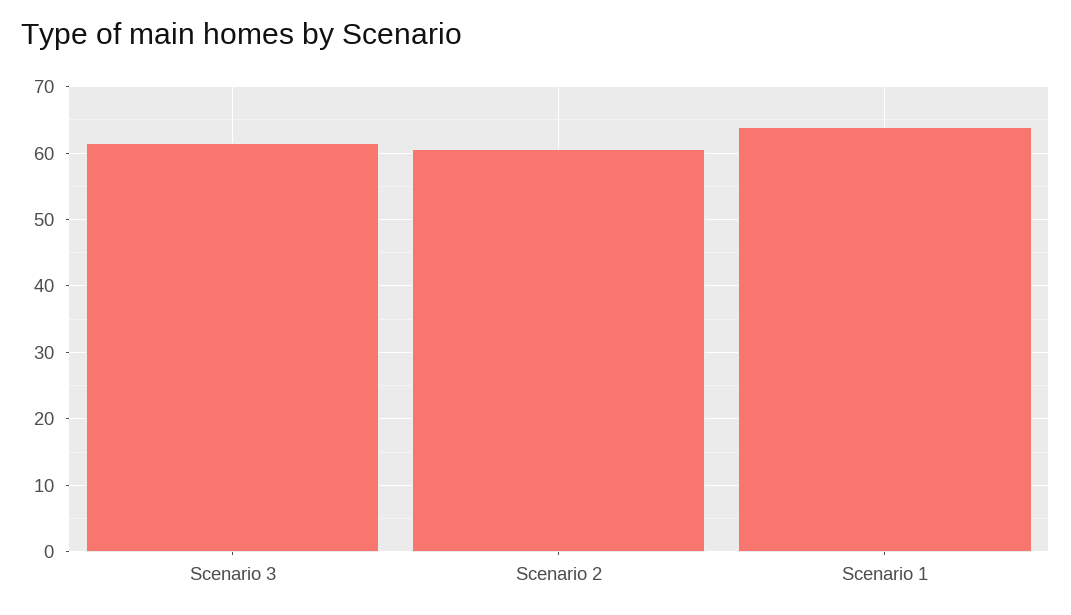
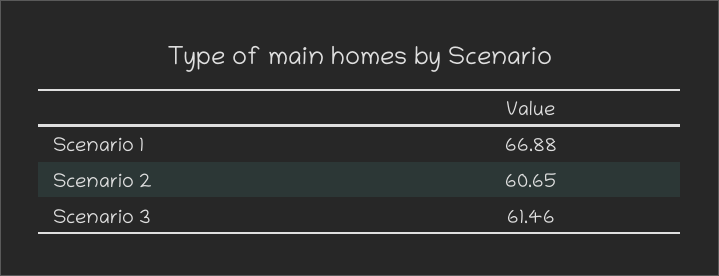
Scenario 1: 64 -> 66.88

